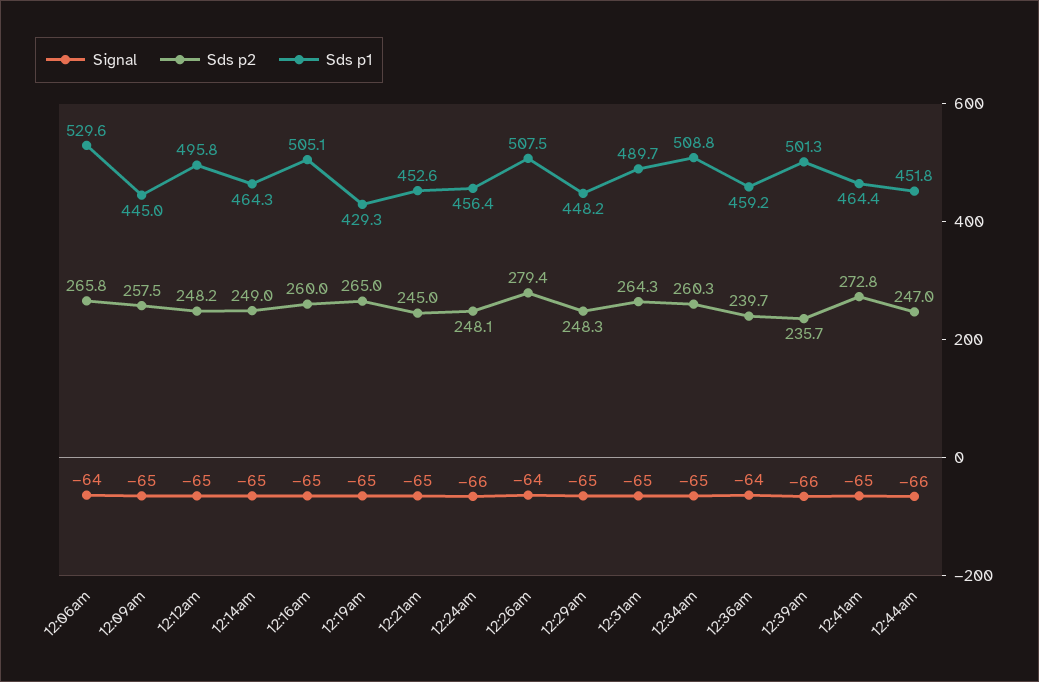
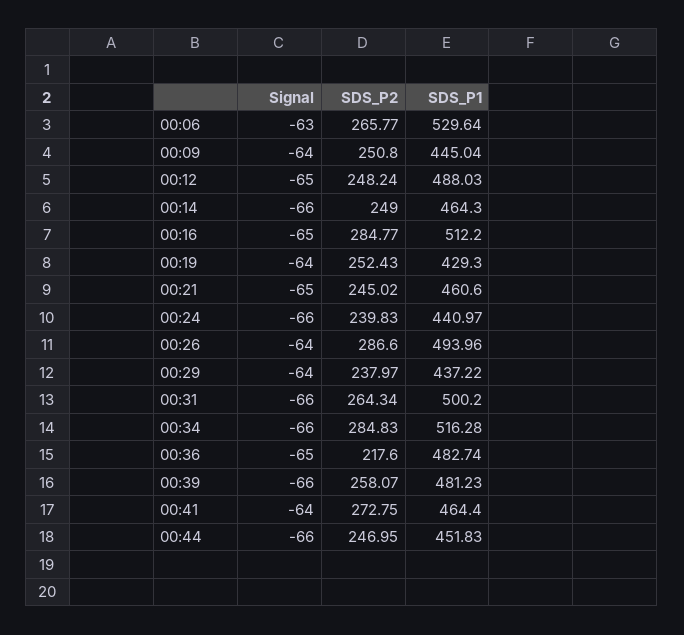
Signal, 12:06am: -64 -> -63
Signal, 12:09am: -65 -> -64
Sds p2, 12:09am: 257.5 -> 250.8
Sds p1, 12:12am: 495.8 -> 488.03
Signal, 12:14am: -65 -> -66
Sds p2, 12:16am: 260 -> 284.77
Sds p1, 12:16am: 505.1 -> 512.2
Signal, 12:19am: -65 -> -64
Sds p2, 12:19am: 265 -> 252.43
Sds p1, 12:21am: 452.6 -> 460.6
Sds p2, 12:24am: 248.1 -> 239.83
Sds p1, 12:24am: 456.4 -> 440.97
Sds p2, 12:26am: 279.4 -> 286.6
Sds p1, 12:26am: 507.5 -> 493.96
Signal, 12:29am: -65 -> -64
Sds p2, 12:29am: 248.3 -> 237.97
Sds p1, 12:29am: 448.2 -> 437.22
Signal, 12:31am: -65 -> -66
Sds p1, 12:31am: 489.7 -> 500.2
Signal, 12:34am: -65 -> -66
Sds p2, 12:34am: 260.3 -> 284.83
Sds p1, 12:34am: 508.8 -> 516.28
Signal, 12:36am: -64 -> -65
Sds p2, 12:36am: 239.7 -> 217.6
Sds p1, 12:36am: 459.2 -> 482.74
Sds p2, 12:39am: 235.7 -> 258.07
Sds p1, 12:39am: 501.3 -> 481.23
Signal, 12:41am: -65 -> -64

